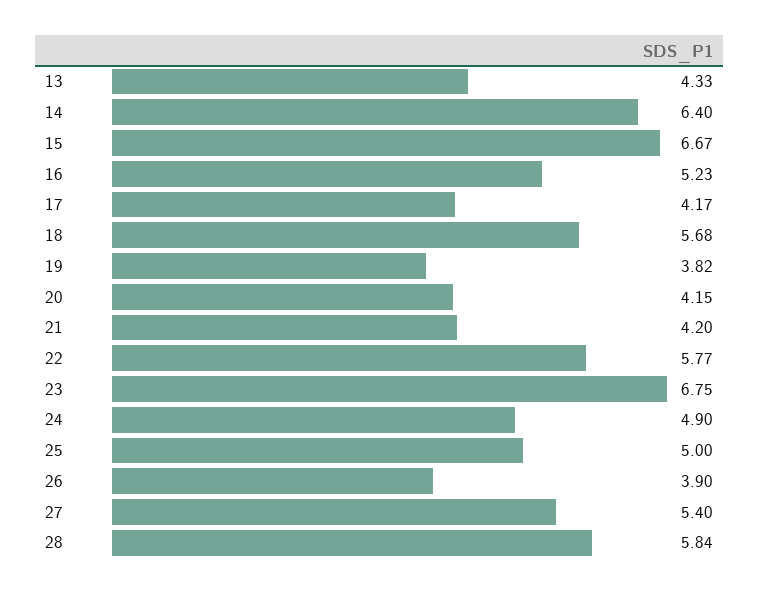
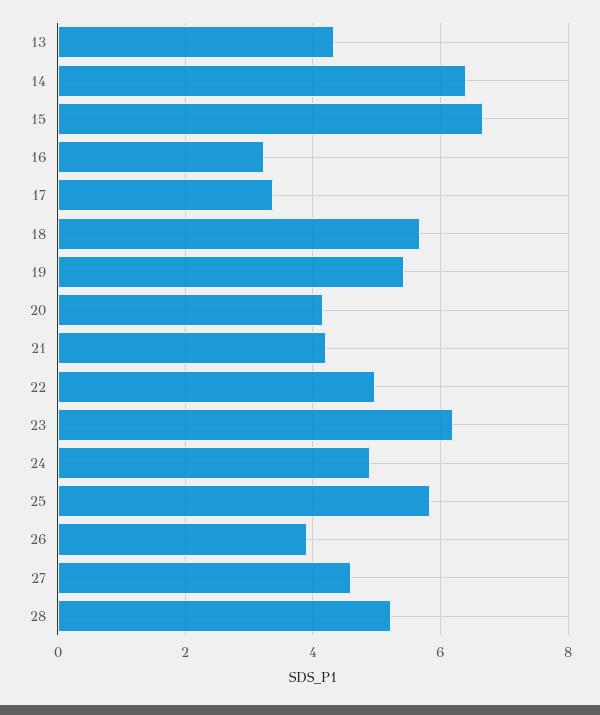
16: 5.23 -> 3.2
17: 4.17 -> 3.4
19: 3.82 -> 5.4
22: 5.77 -> 5
23: 6.75 -> 6.2
25: 5 -> 5.8
27: 5.4 -> 4.6
28: 5.84 -> 5.2

